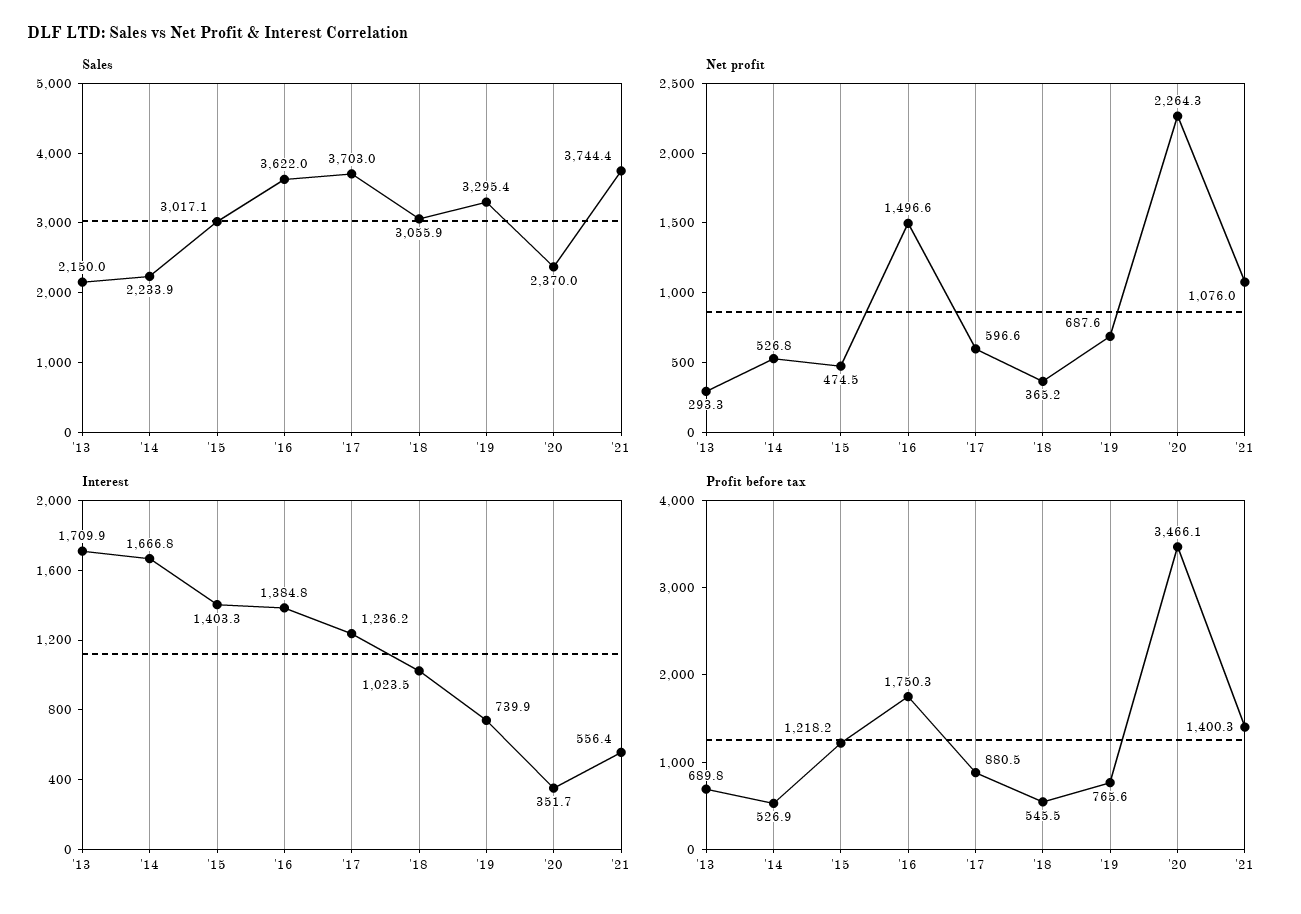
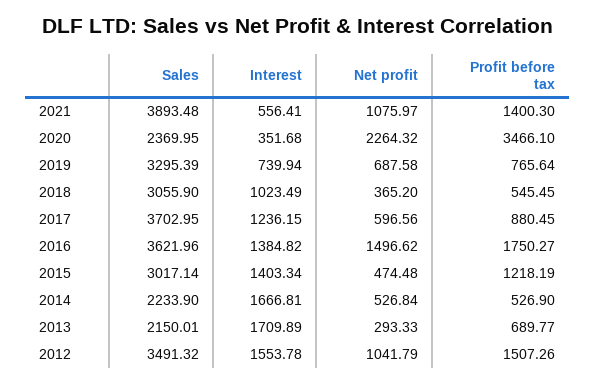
Sales, '21: 3744.4 -> 3893.48
Sales, 2012: none -> 3491.32
Interest, 2012: none -> 1553.78
Net profit, 2012: none -> 1041.79
Profit before tax, 2012: none -> 1507.26

